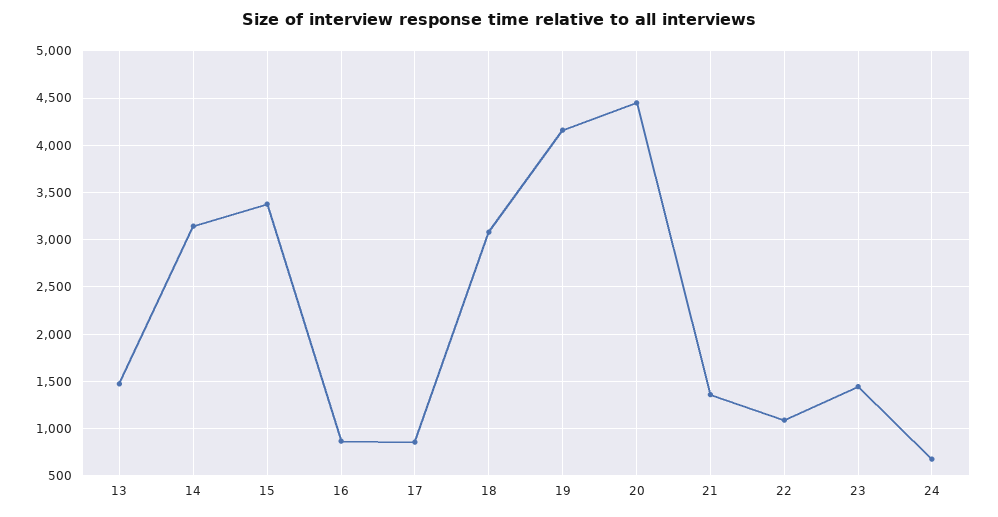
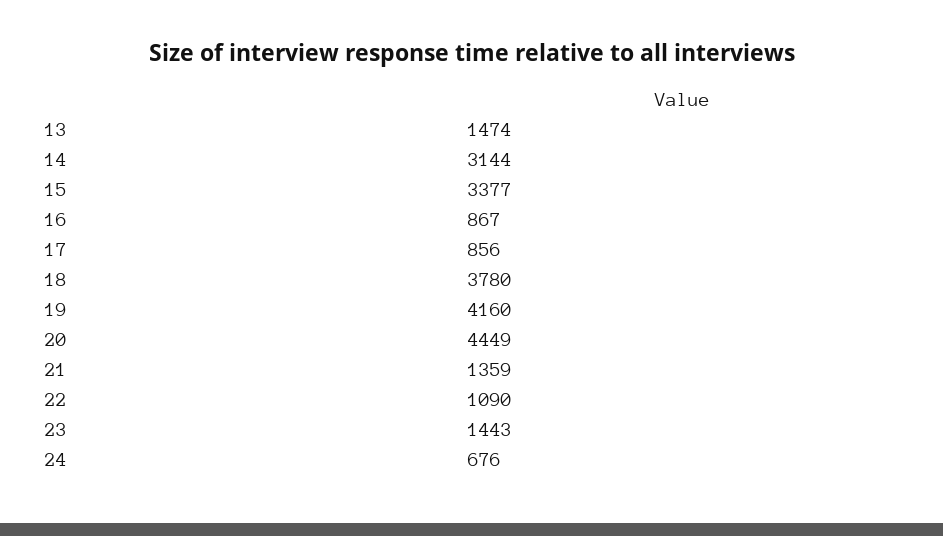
18: 3100 -> 3780

